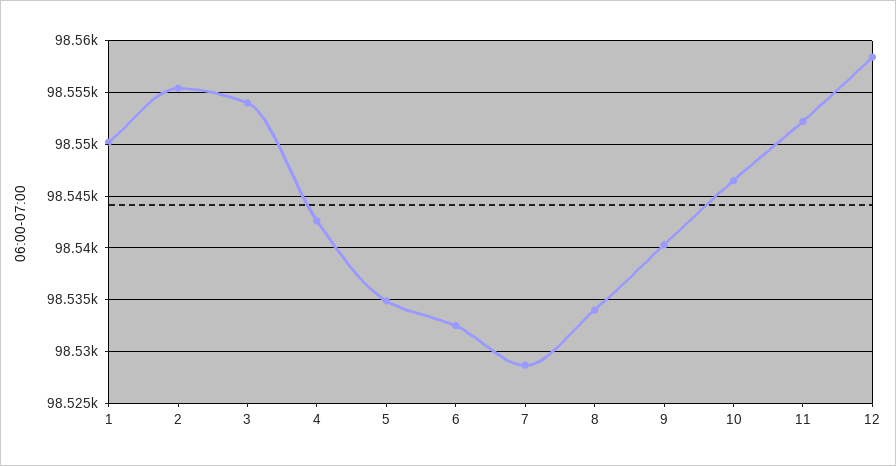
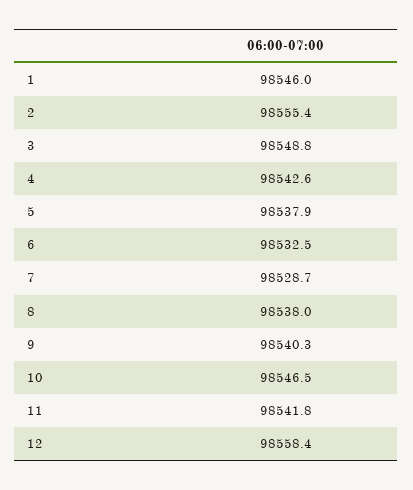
1: 98550 -> 98546
3: 98554 -> 98548.8
5: 98535 -> 98537.9
8: 98534 -> 98538
11: 98552 -> 98541.8

